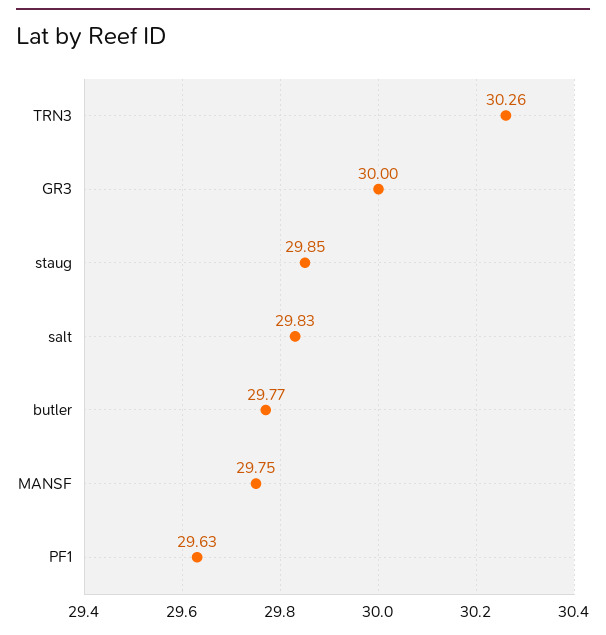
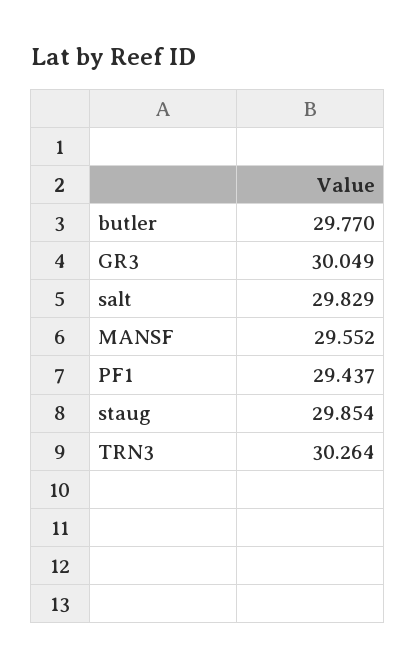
GR3: 30 -> 30.049
MANSF: 29.75 -> 29.552
PF1: 29.63 -> 29.437

